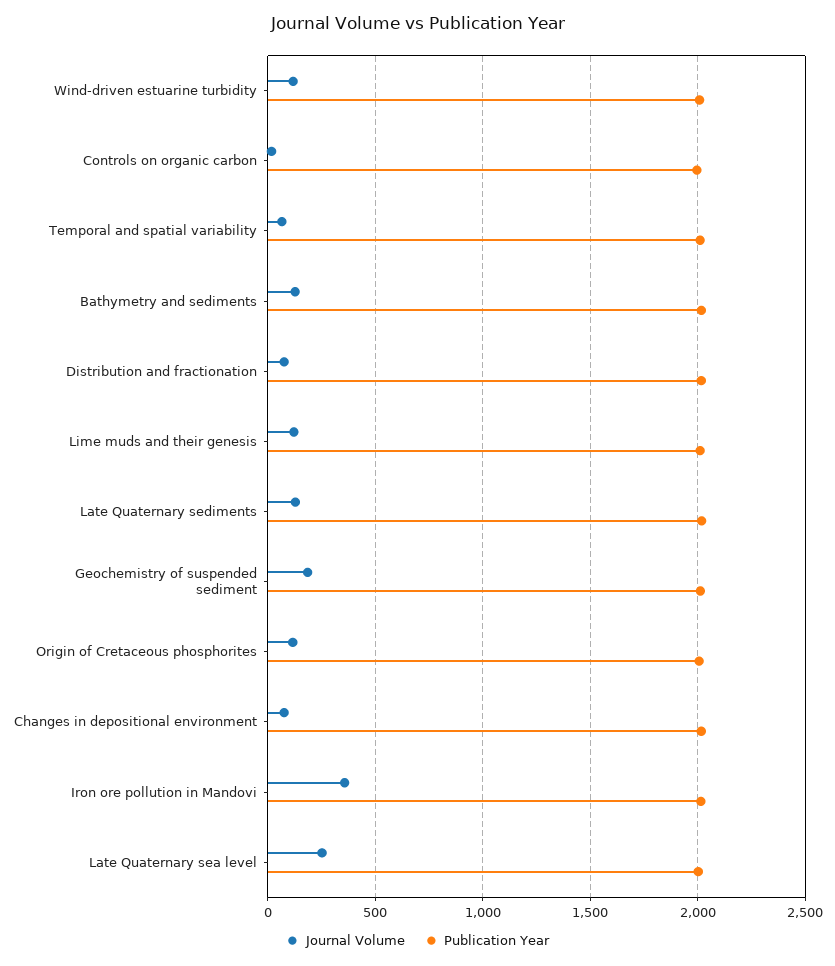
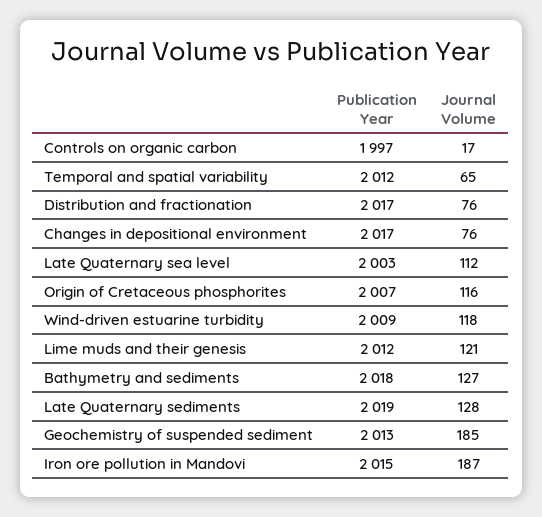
Journal Volume, Iron ore pollution in Mandovi: 350 -> 187
Journal Volume, Late Quaternary sea level: 250 -> 112

